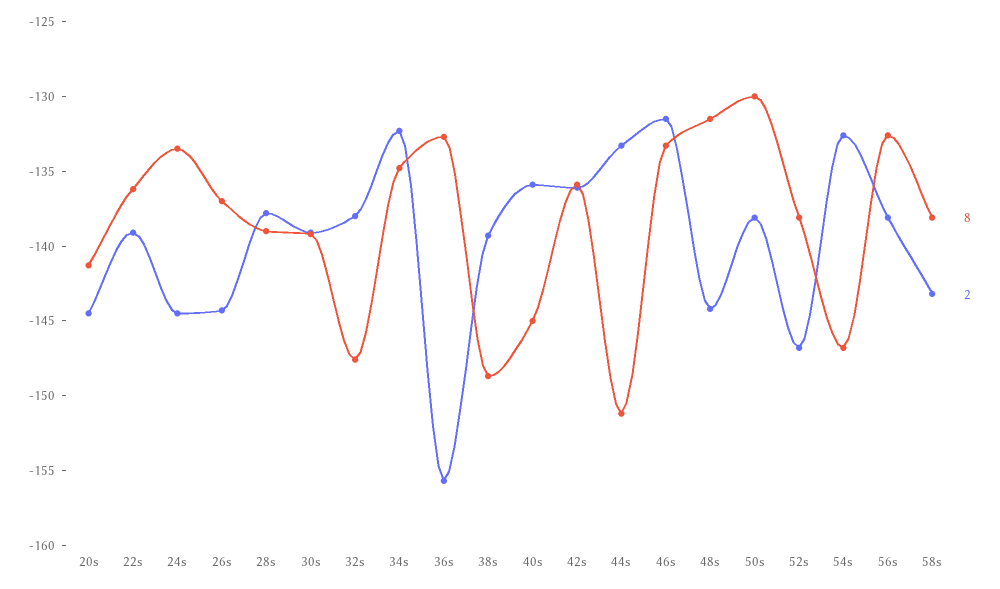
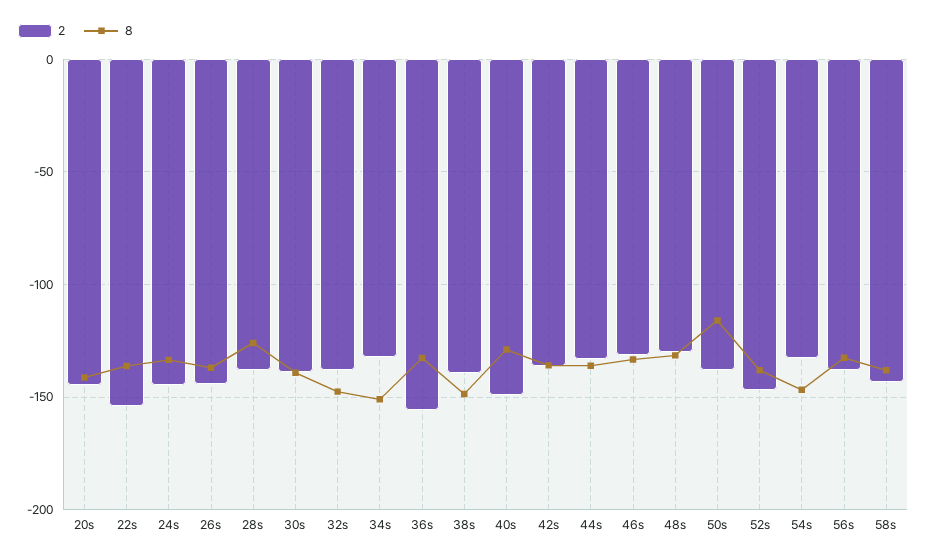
2, 22s: -139 -> -155
8, 28s: -139 -> -125
8, 34s: -135 -> -150
8, 40s: -145 -> -130
2, 40s: -136 -> -150
8, 44s: -151 -> -135
2, 48s: -144 -> -130
8, 50s: -130 -> -115

